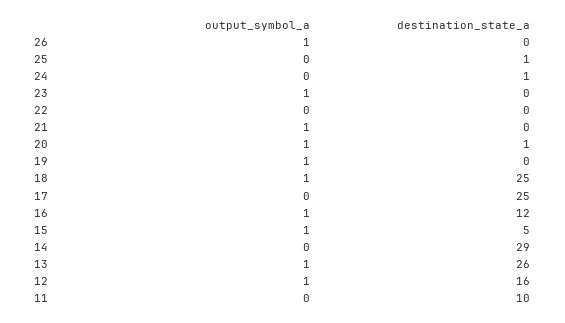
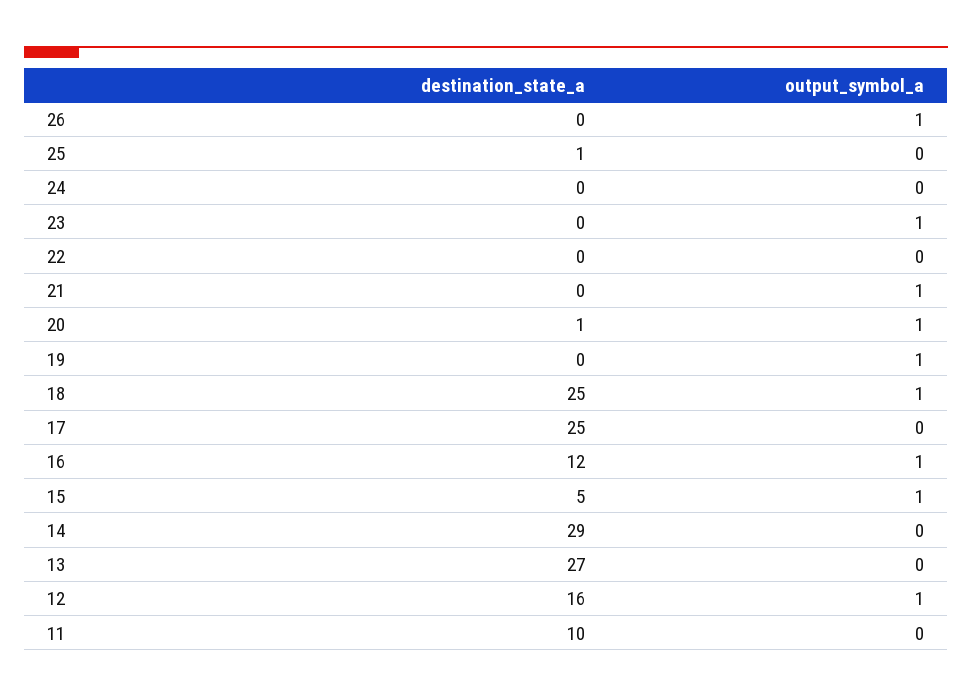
destination_state_a, 24: 1 -> 0
output_symbol_a, 13: 1 -> 0
destination_state_a, 13: 26 -> 27

